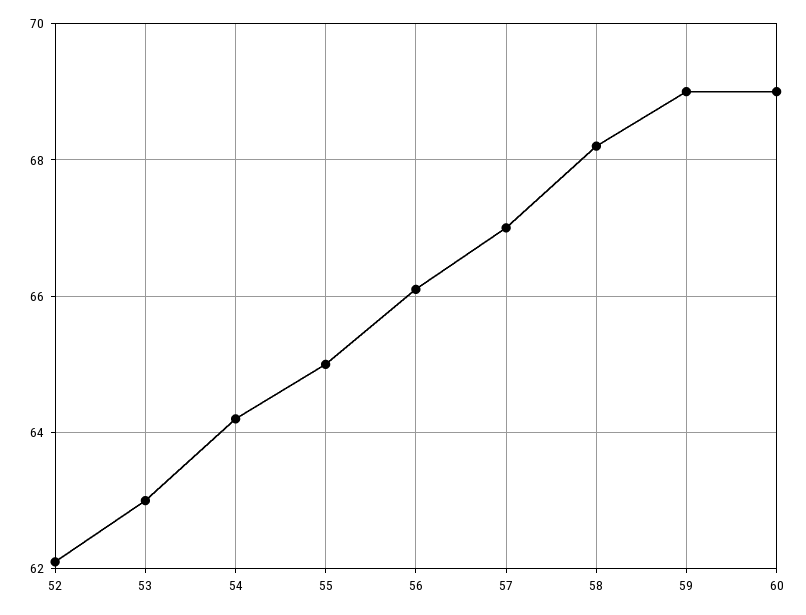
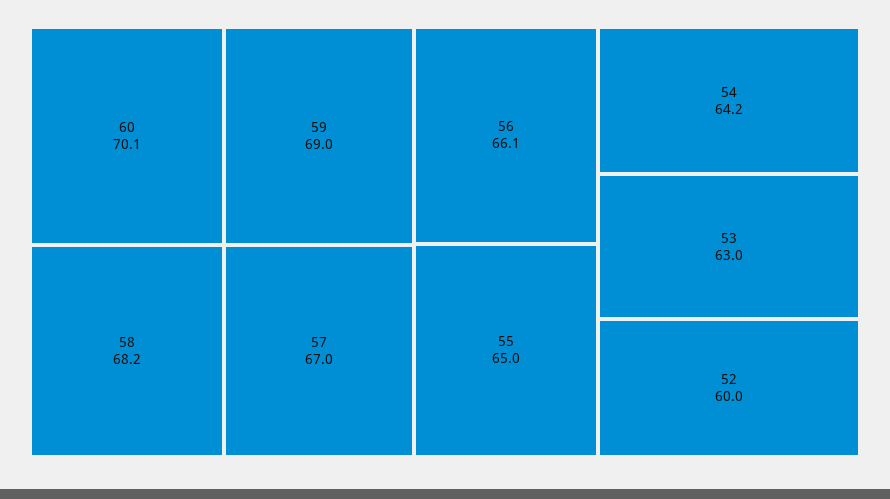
52: 62 -> 60
60: 69 -> 70.1

